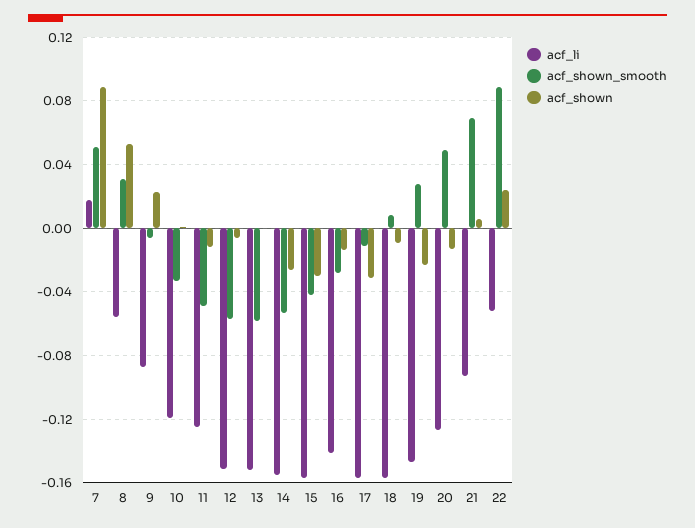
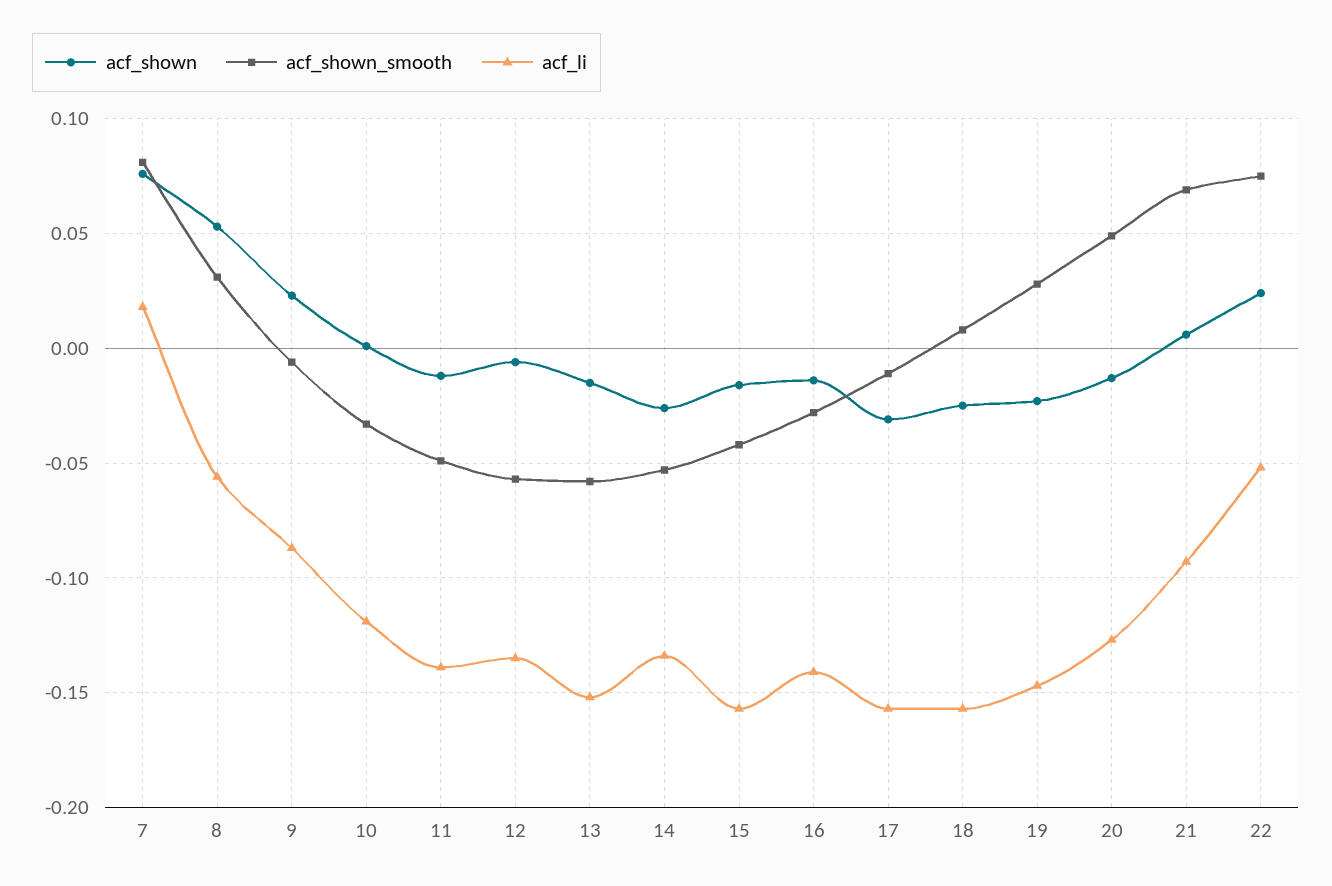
acf_shown_smooth, 7: 0.05 -> 0.08
acf_shown, 7: 0.09 -> 0.075
acf_li, 11: -0.125 -> -0.14
acf_li, 12: -0.15 -> -0.135
acf_shown, 13: 0 -> -0.015
acf_li, 14: -0.155 -> -0.135
acf_shown, 15: -0.03 -> -0.015
acf_shown, 18: -0.01 -> -0.025
acf_shown_smooth, 22: 0.09 -> 0.075

